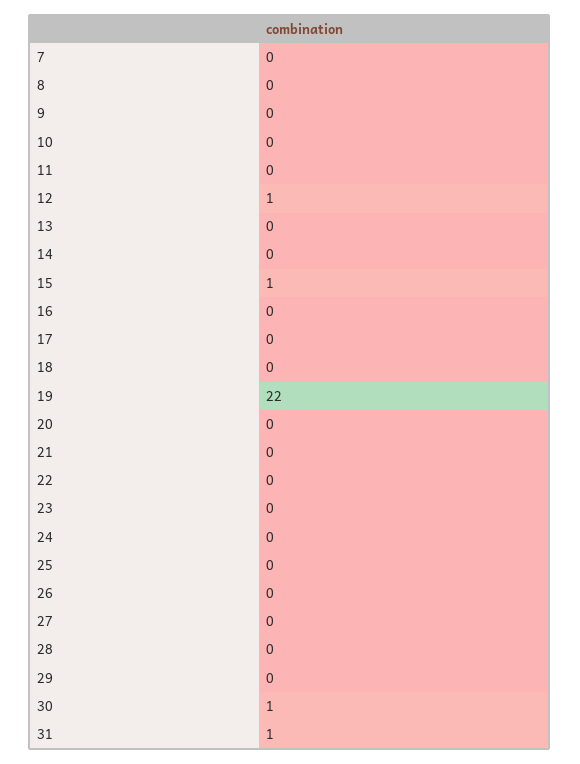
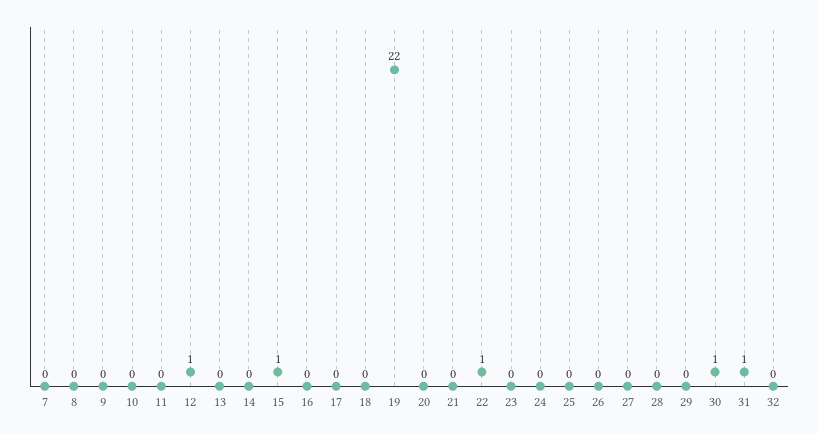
22: 0 -> 1
32: none -> 0

